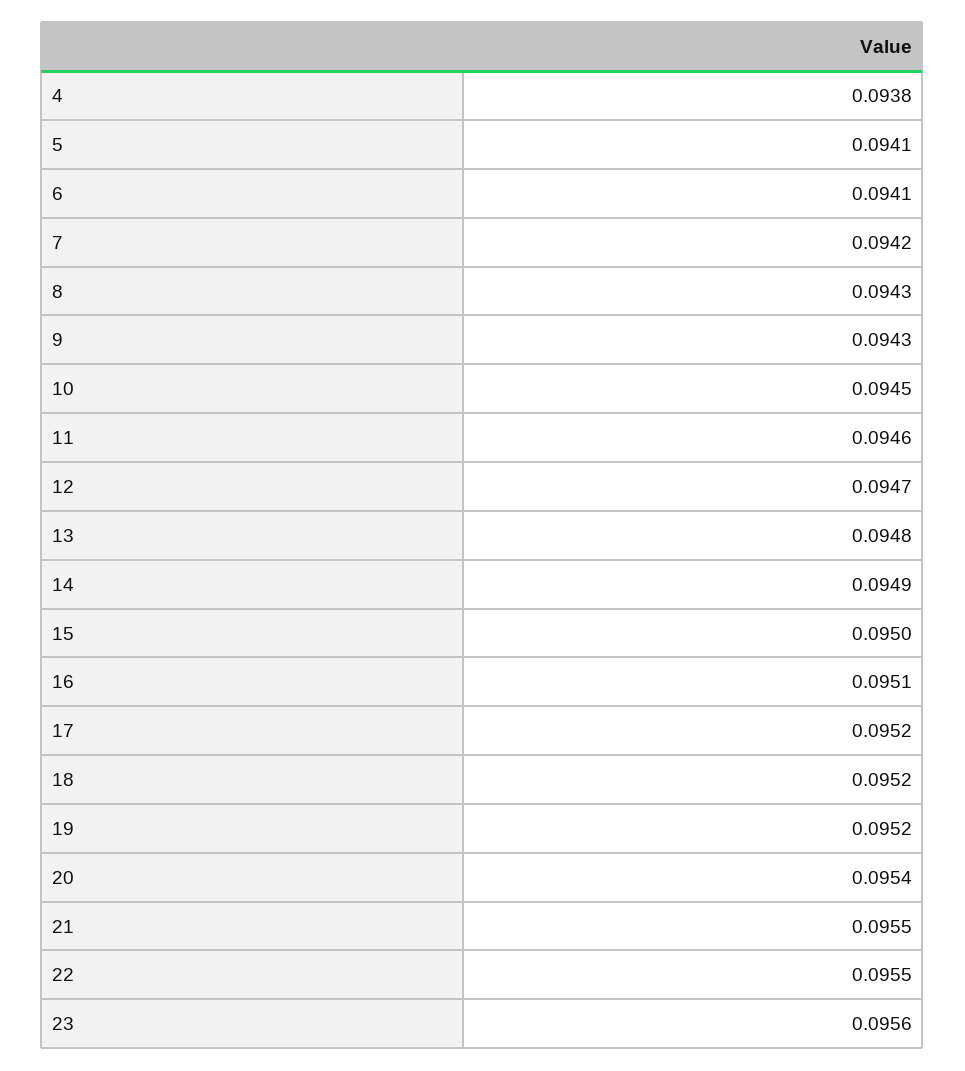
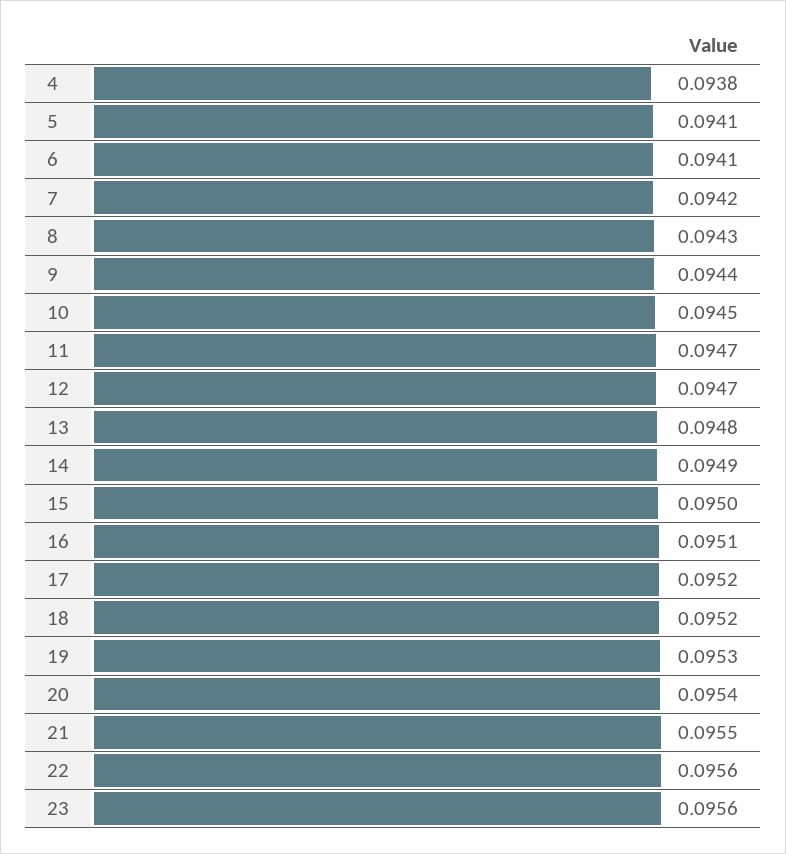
9: 0.0943 -> 0.0944
11: 0.0946 -> 0.0947
19: 0.0952 -> 0.0953
22: 0.0955 -> 0.0956

